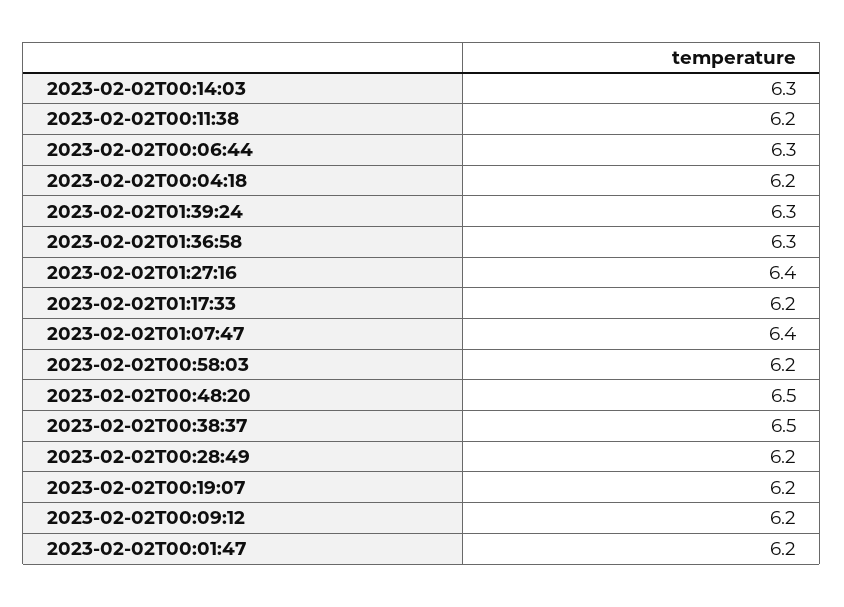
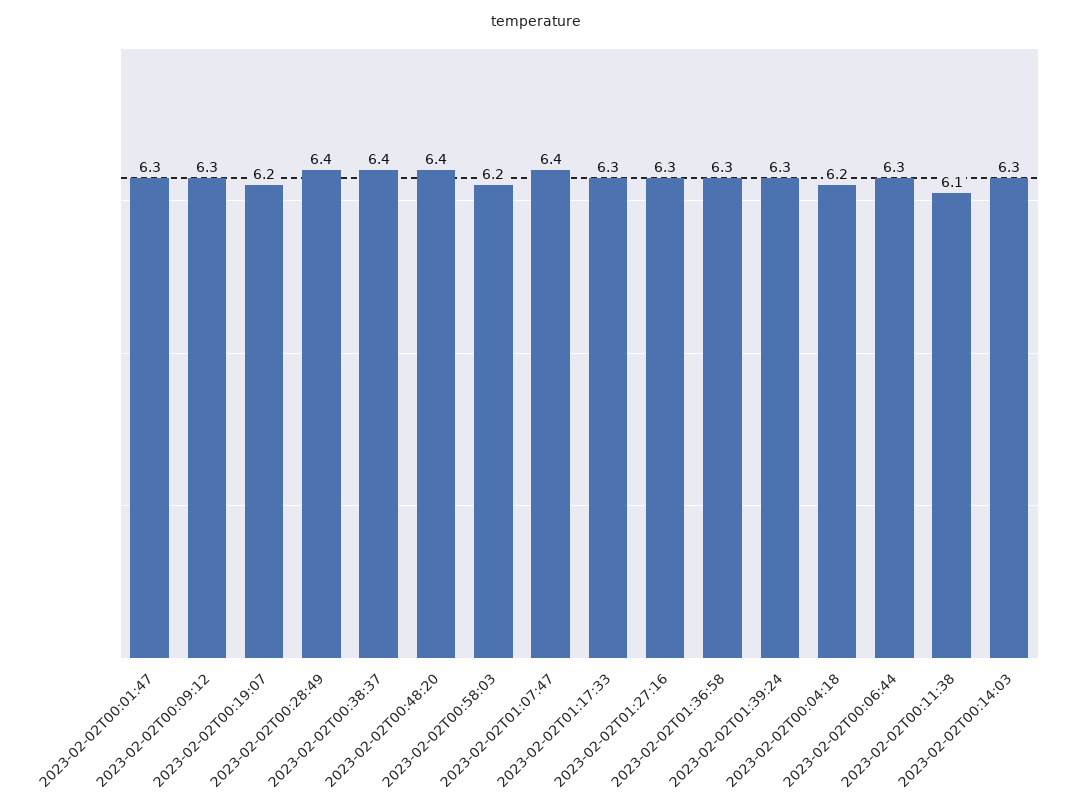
2023-02-02T00:11:38: 6.2 -> 6.1
2023-02-02T01:27:16: 6.4 -> 6.3
2023-02-02T01:17:33: 6.2 -> 6.3
2023-02-02T00:48:20: 6.5 -> 6.4
2023-02-02T00:38:37: 6.5 -> 6.4
2023-02-02T00:28:49: 6.2 -> 6.4
2023-02-02T00:09:12: 6.2 -> 6.3
2023-02-02T00:01:47: 6.2 -> 6.3

